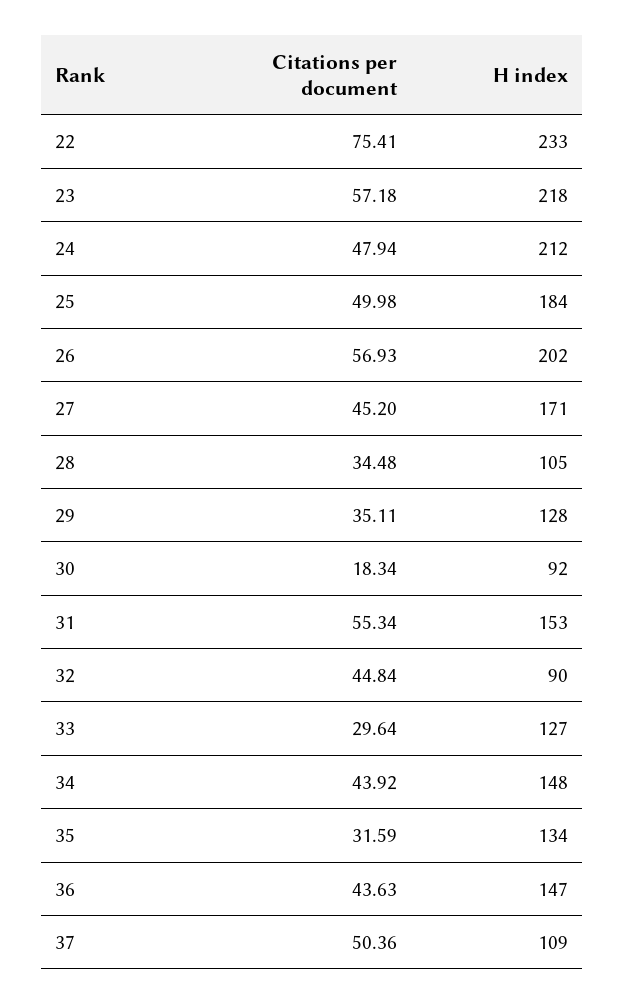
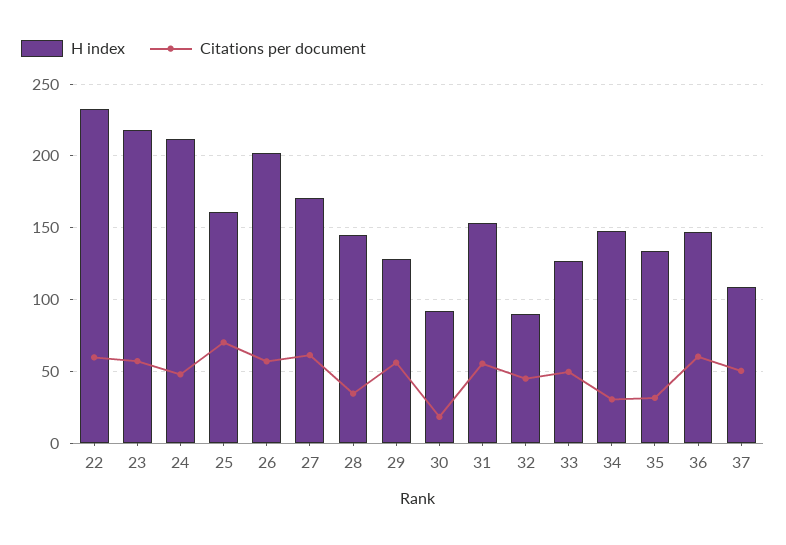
Citations per document, 22: 75.41 -> 60
Citations per document, 25: 49.98 -> 70
H index, 25: 184 -> 160
Citations per document, 27: 45.2 -> 60
H index, 28: 105 -> 145
Citations per document, 29: 35.11 -> 55
Citations per document, 33: 29.64 -> 50
Citations per document, 34: 43.92 -> 30
Citations per document, 36: 43.63 -> 60

